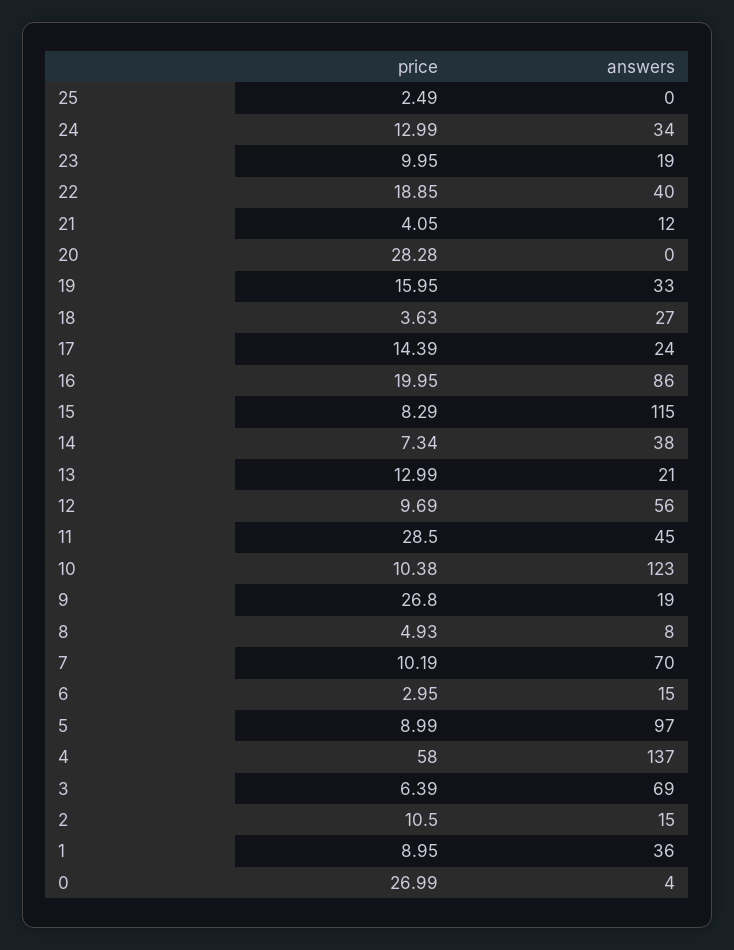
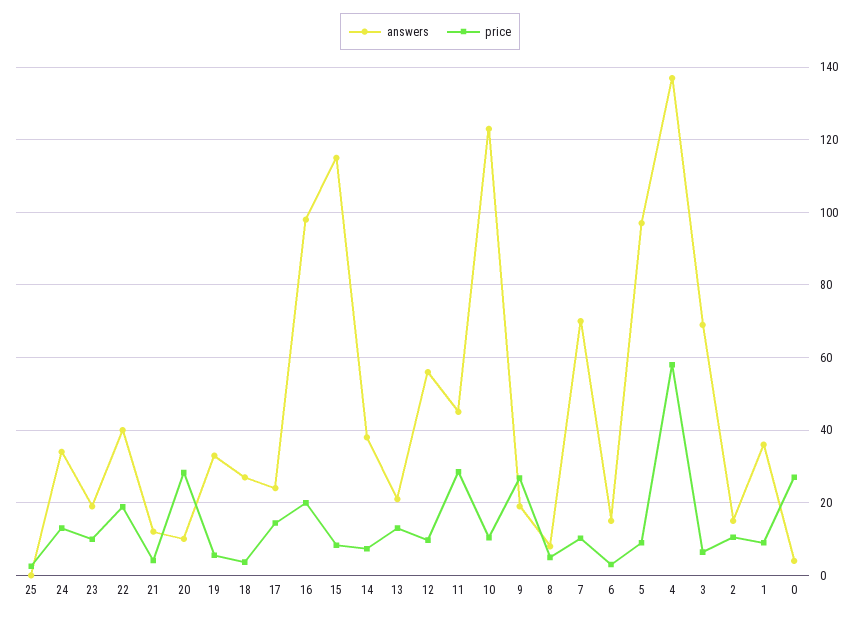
answers, 20: 0 -> 10
price, 19: 15.95 -> 6
answers, 16: 86 -> 98

